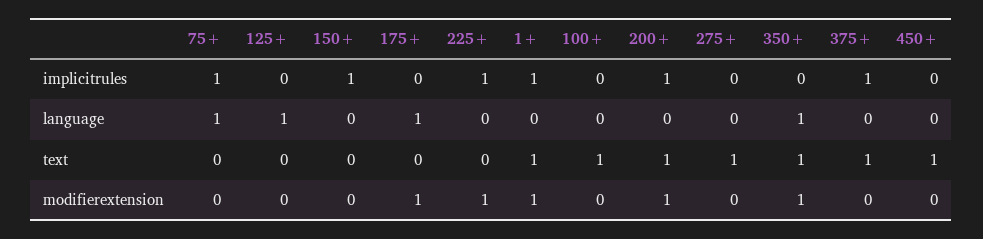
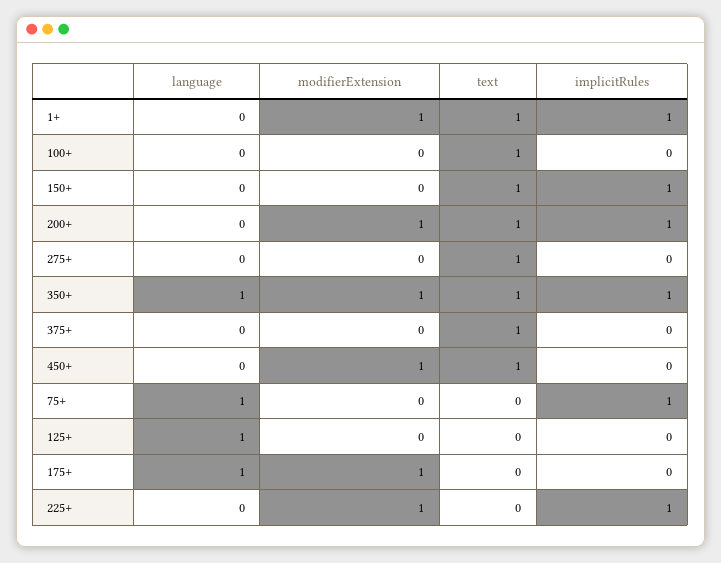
350+, implicitrules: 0 -> 1
375+, implicitrules: 1 -> 0
150+, text: 0 -> 1
450+, modifierextension: 0 -> 1

